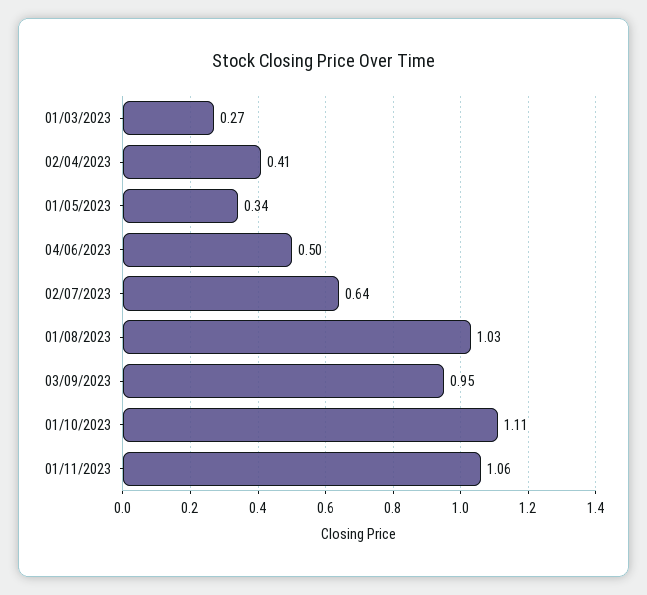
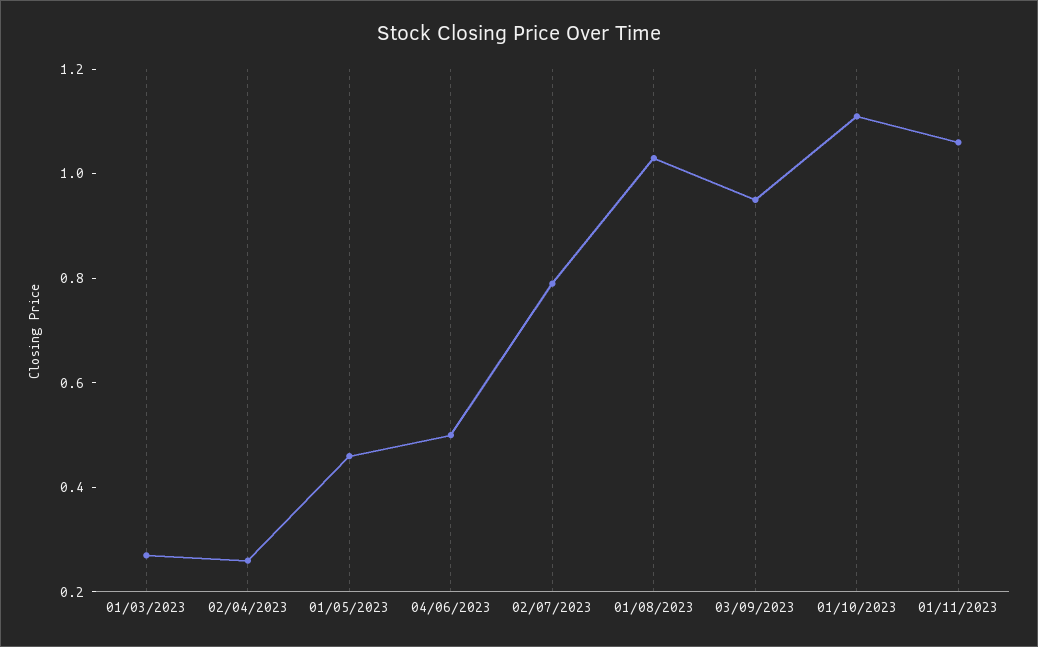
02/04/2023: 0.41 -> 0.25
01/05/2023: 0.34 -> 0.45
02/07/2023: 0.64 -> 0.8

